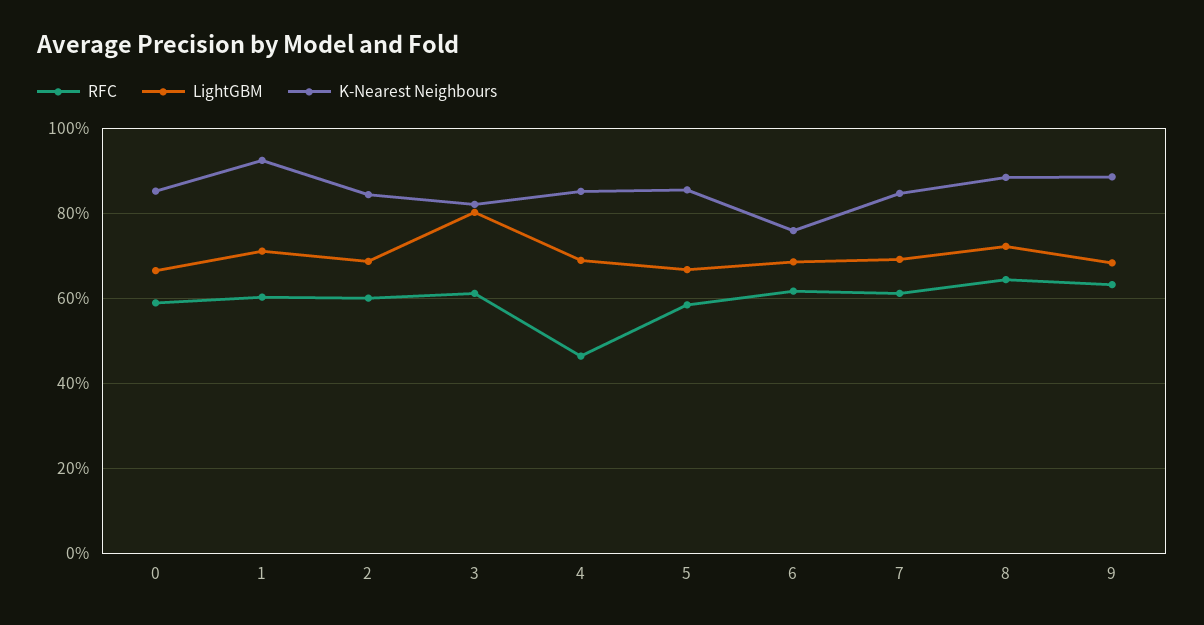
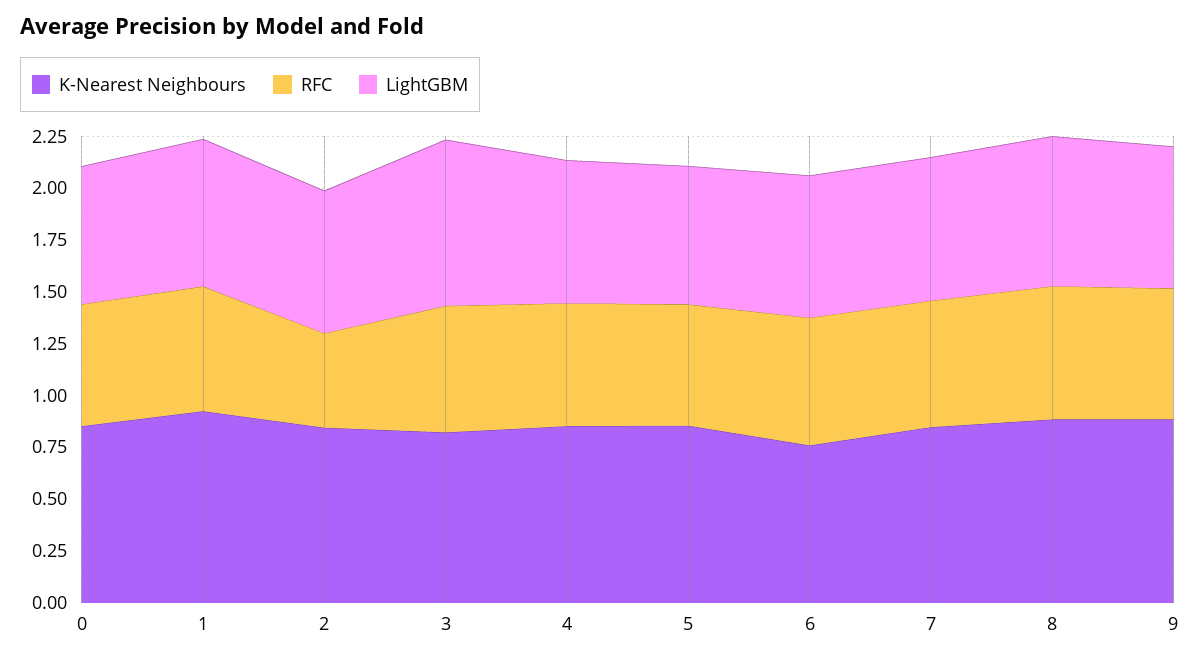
RFC, 2: 0.6 -> 0.45
RFC, 4: 0.46 -> 0.6

